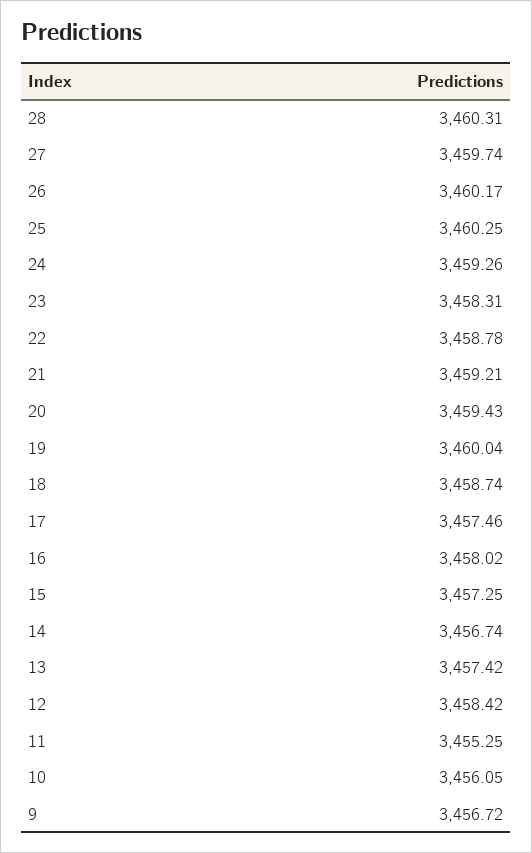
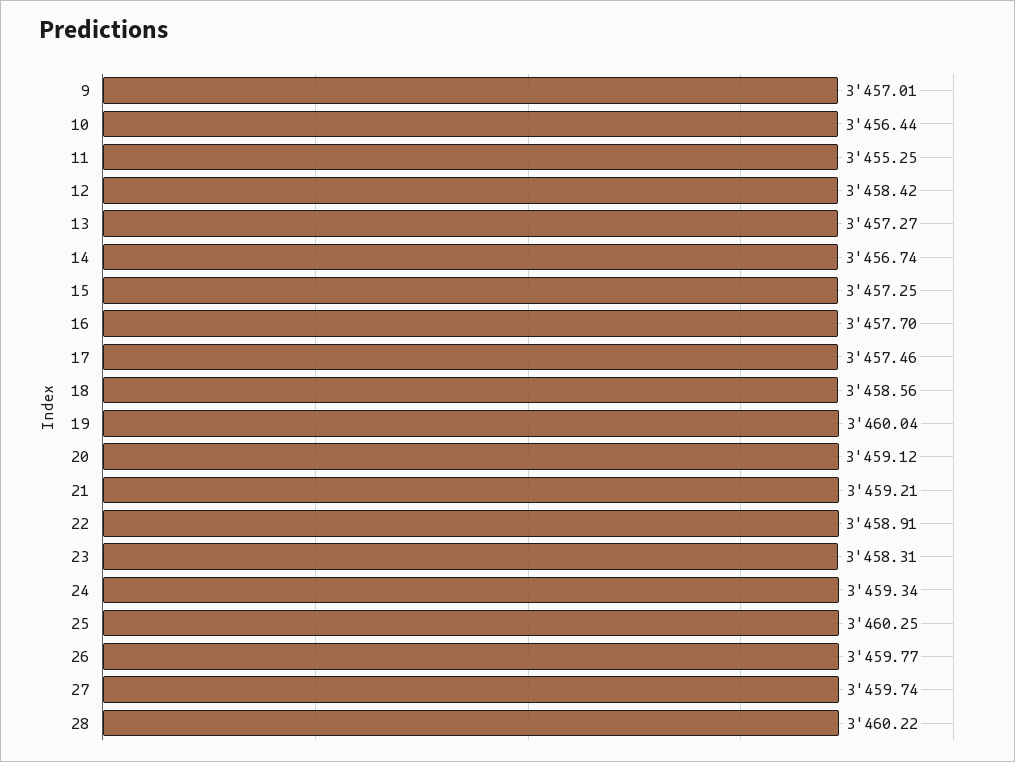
28: 3460.31 -> 3460.22
26: 3460.17 -> 3459.77
24: 3459.26 -> 3459.34
22: 3458.78 -> 3458.91
20: 3459.43 -> 3459.12
18: 3458.74 -> 3458.56
16: 3458.02 -> 3457.7
13: 3457.42 -> 3457.27
10: 3456.05 -> 3456.44
9: 3456.72 -> 3457.01

